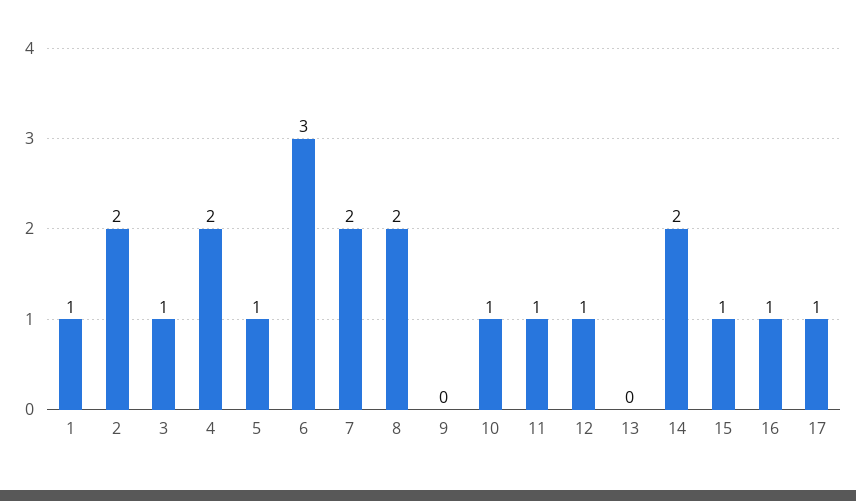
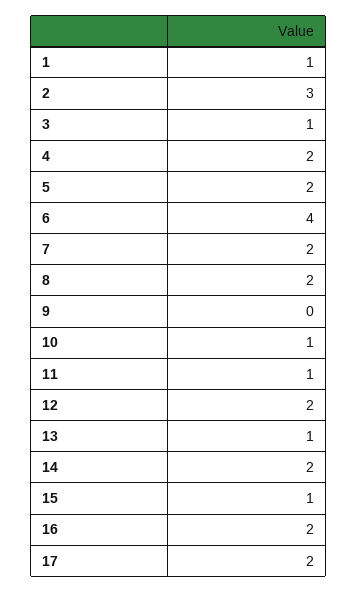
2: 2 -> 3
5: 1 -> 2
6: 3 -> 4
12: 1 -> 2
13: 0 -> 1
16: 1 -> 2
17: 1 -> 2

